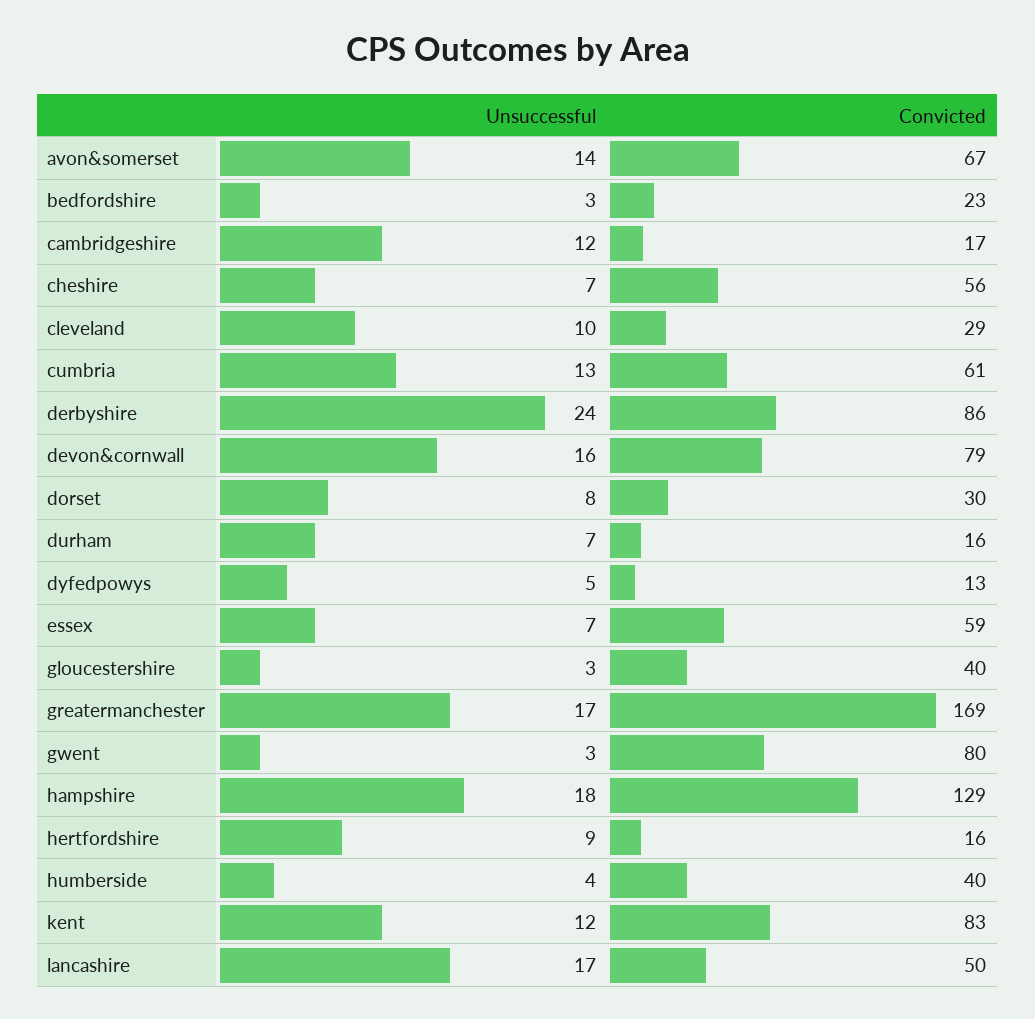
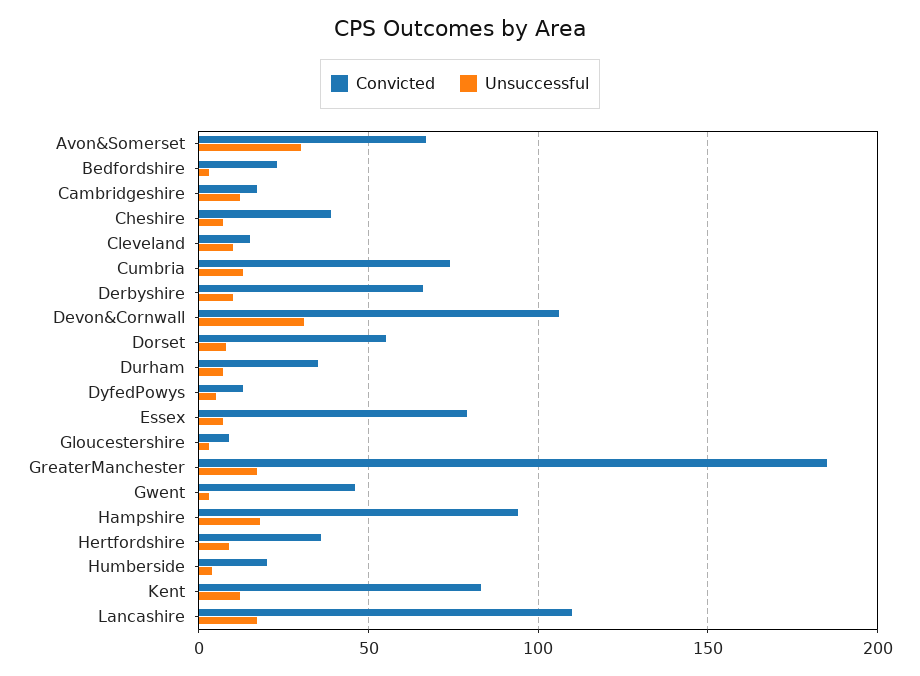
Unsuccessful, avon&somerset: 14 -> 30
Convicted, cheshire: 56 -> 40
Convicted, cleveland: 29 -> 15
Convicted, cumbria: 61 -> 75
Unsuccessful, derbyshire: 24 -> 10
Convicted, derbyshire: 86 -> 65
Unsuccessful, devon&cornwall: 16 -> 30
Convicted, devon&cornwall: 79 -> 105
Convicted, dorset: 30 -> 55
Convicted, durham: 16 -> 35
Convicted, essex: 59 -> 80
Convicted, gloucestershire: 40 -> 10
Convicted, greatermanchester: 169 -> 185
Convicted, gwent: 80 -> 45
Convicted, hampshire: 129 -> 95
Convicted, hertfordshire: 16 -> 35
Convicted, humberside: 40 -> 20
Convicted, lancashire: 50 -> 110

